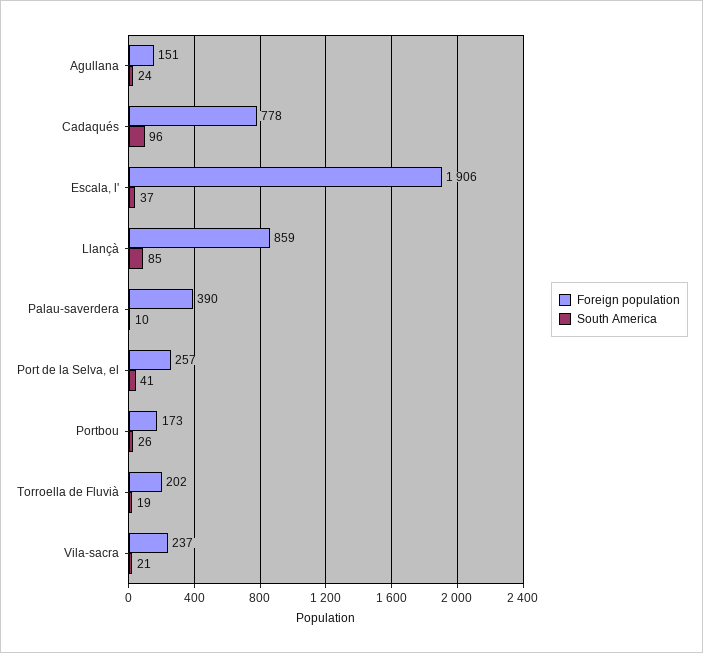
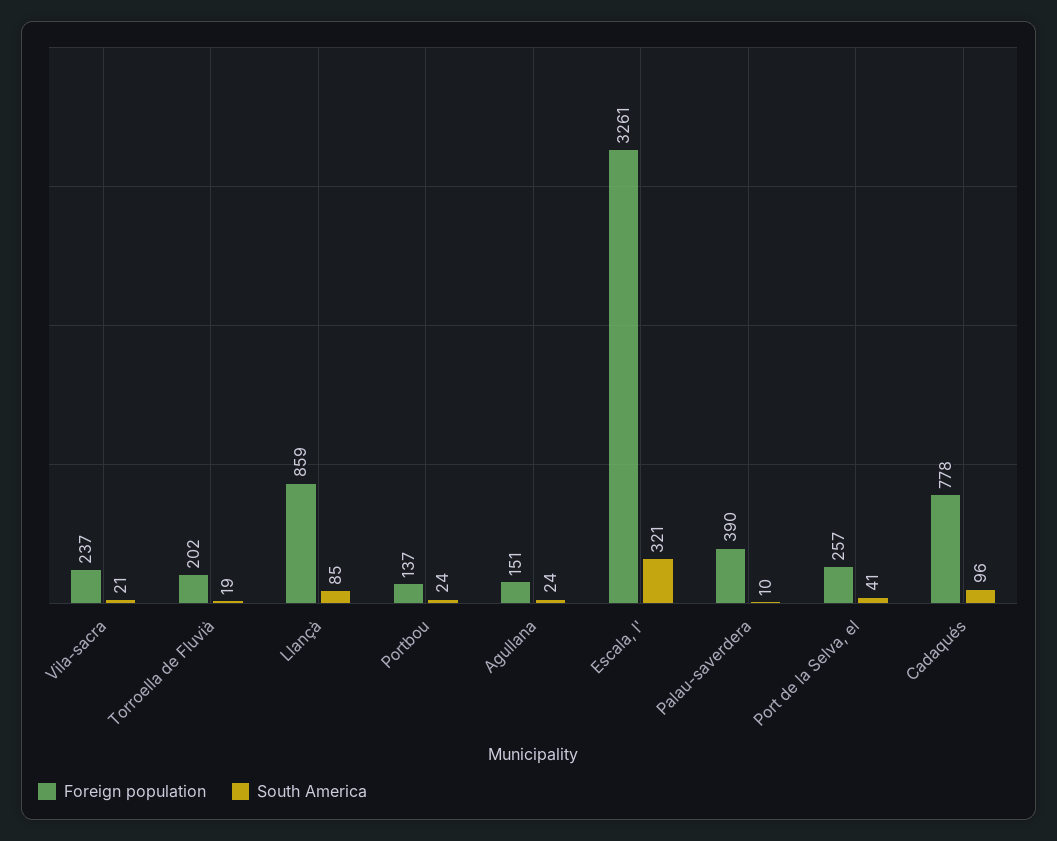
Foreign population, Escala, l': 1906 -> 3261
South America, Escala, l': 37 -> 321
Foreign population, Portbou: 173 -> 137
South America, Portbou: 26 -> 24

